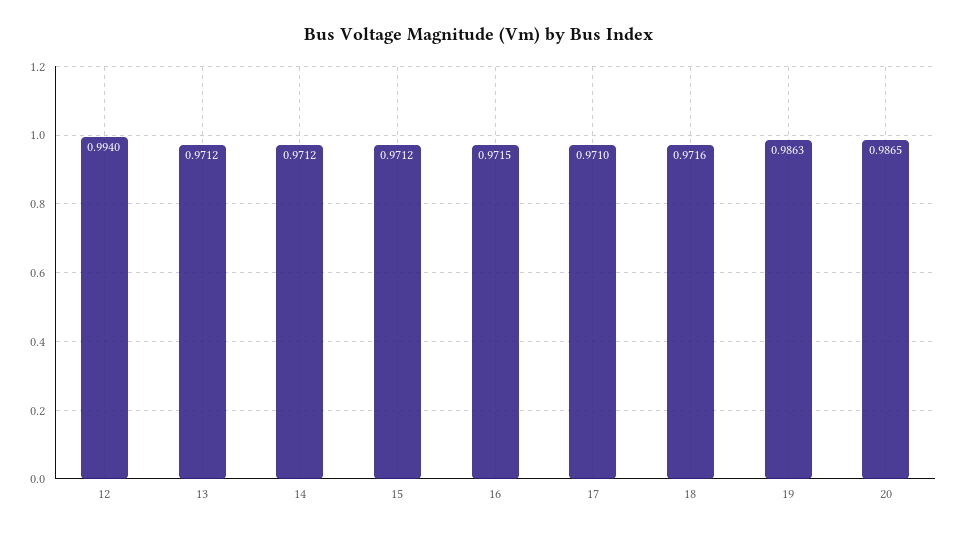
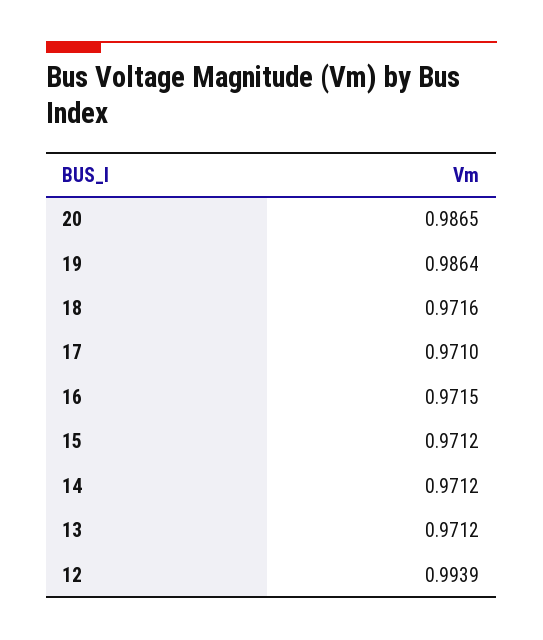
12: 0.994 -> 0.9939
19: 0.9863 -> 0.9864

